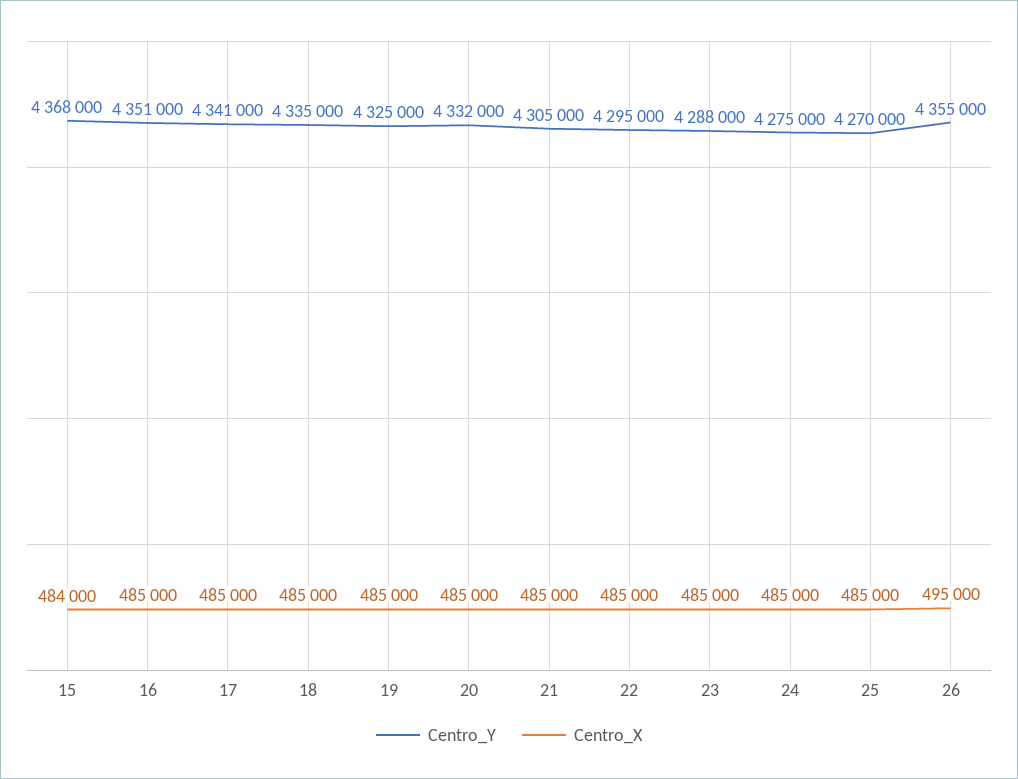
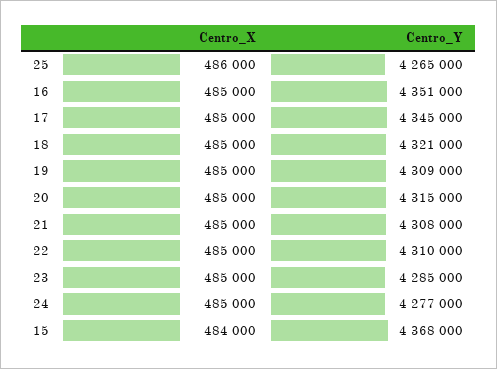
Centro_Y, 17: 4341000 -> 4345000
Centro_Y, 18: 4335000 -> 4321000
Centro_Y, 19: 4325000 -> 4309000
Centro_Y, 20: 4332000 -> 4315000
Centro_Y, 21: 4305000 -> 4308000
Centro_Y, 22: 4295000 -> 4310000
Centro_Y, 23: 4288000 -> 4285000
Centro_Y, 24: 4275000 -> 4277000
Centro_Y, 25: 4270000 -> 4265000
Centro_X, 25: 485000 -> 486000
Centro_Y, 26: 4355000 -> none
Centro_X, 26: 495000 -> none

